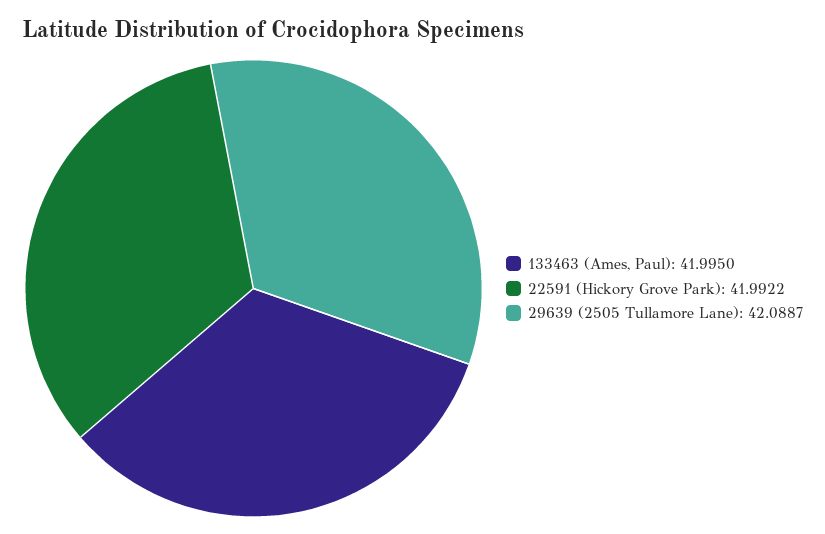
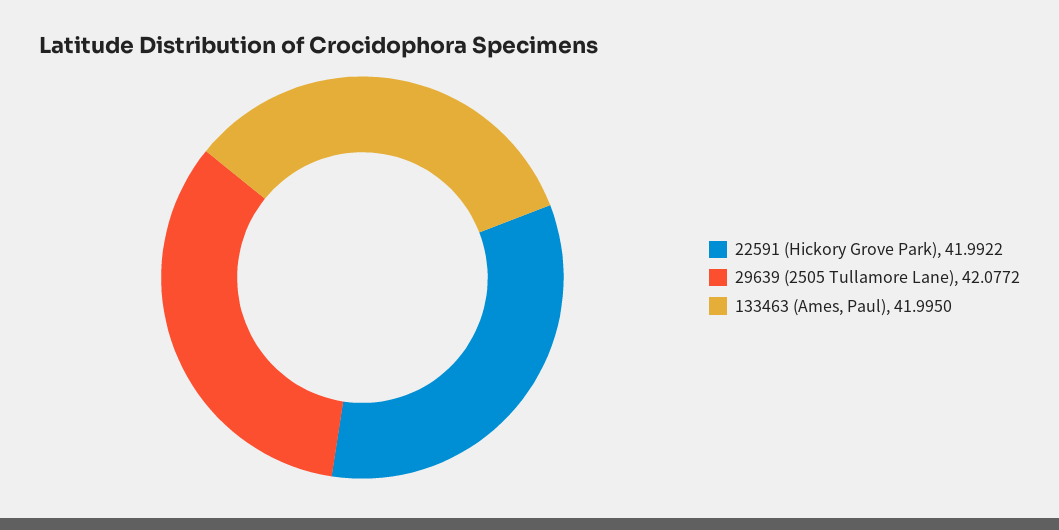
29639 (2505 Tullamore Lane): 42.0887 -> 42.0772

